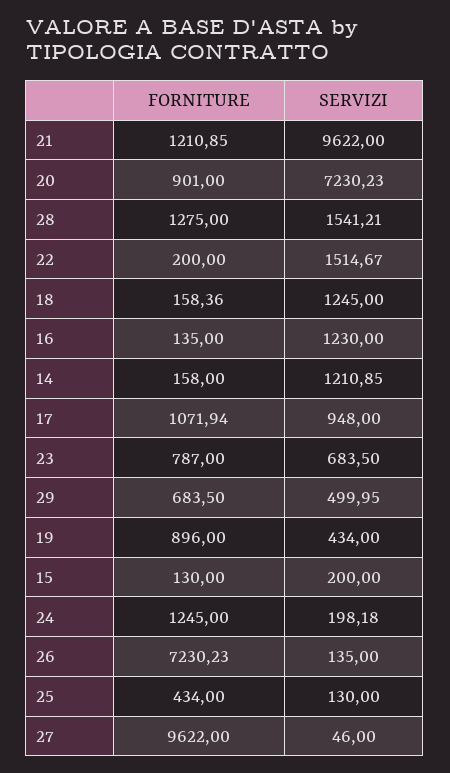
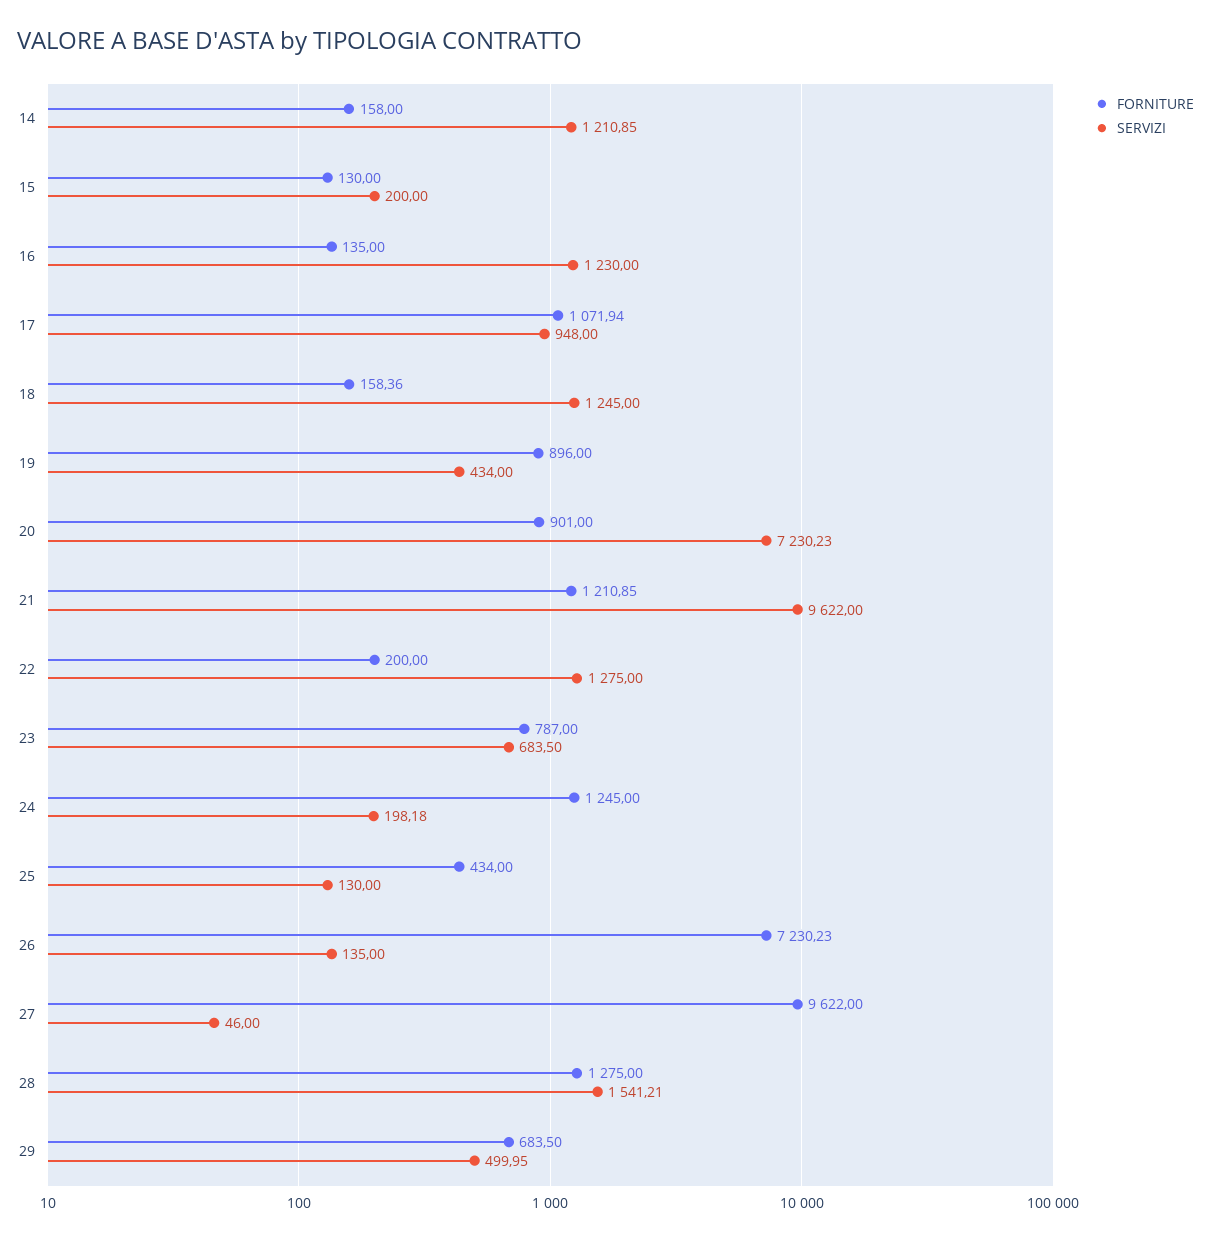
SERVIZI, 22: 1514.67 -> 1275

